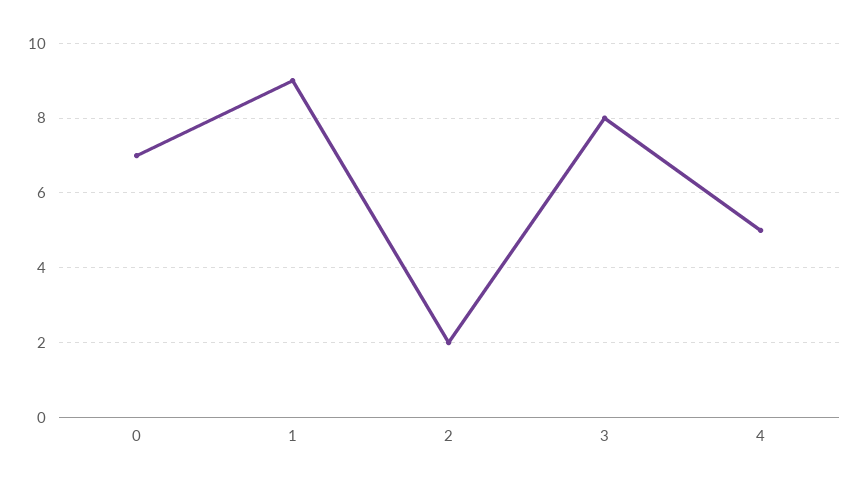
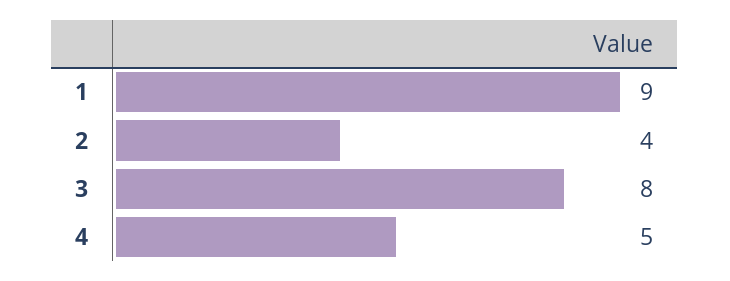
0: 7 -> none
2: 2 -> 4

